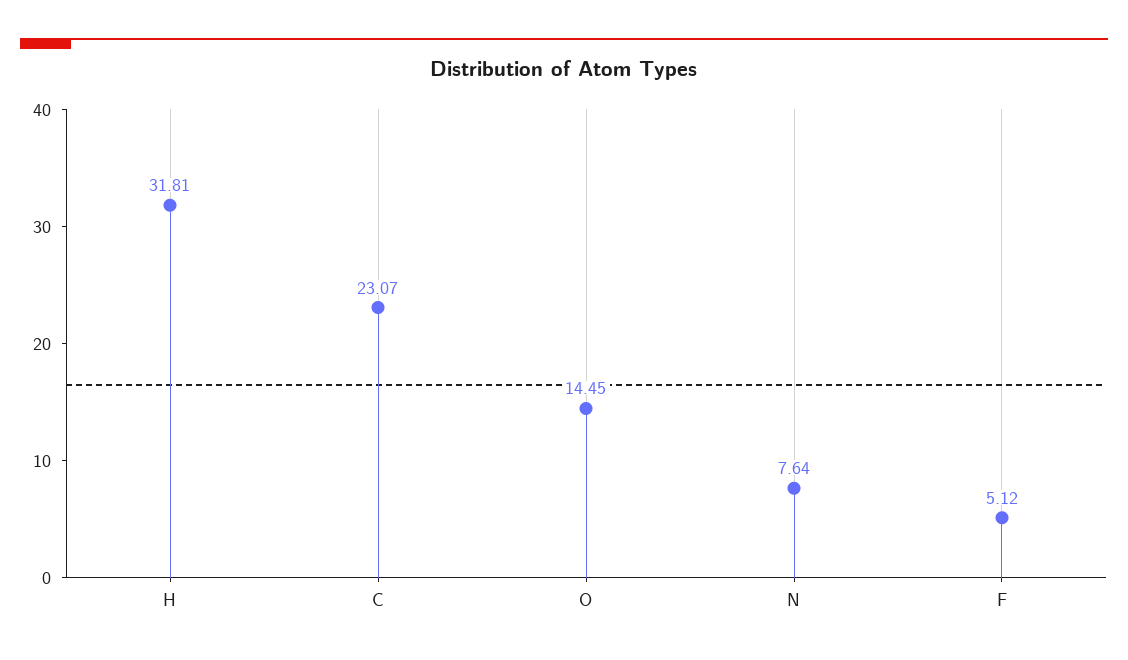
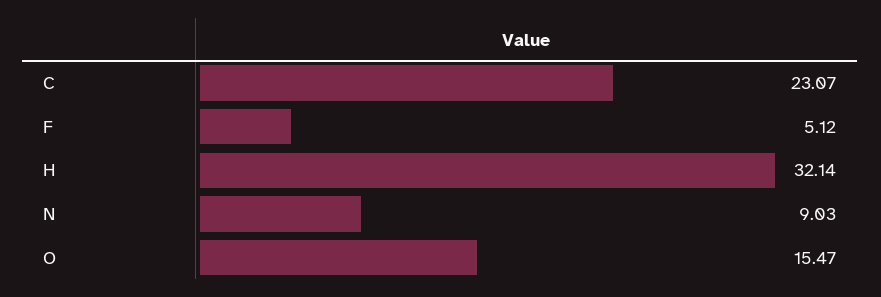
H: 31.81 -> 32.14
O: 14.45 -> 15.47
N: 7.64 -> 9.03

